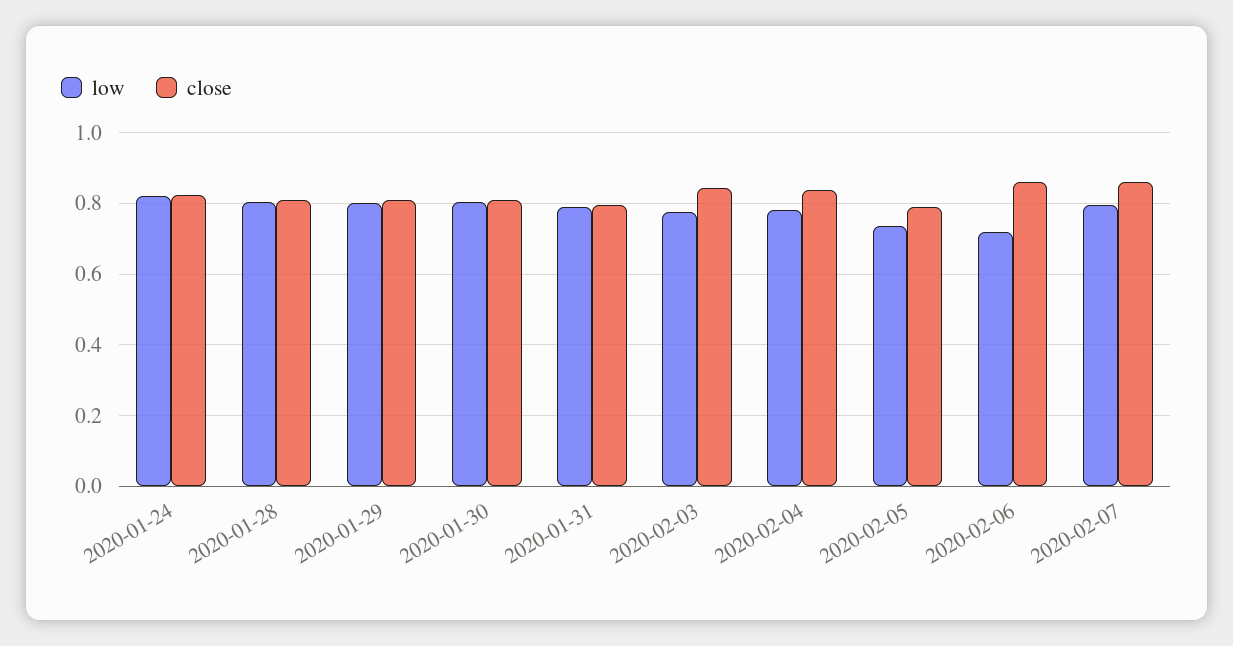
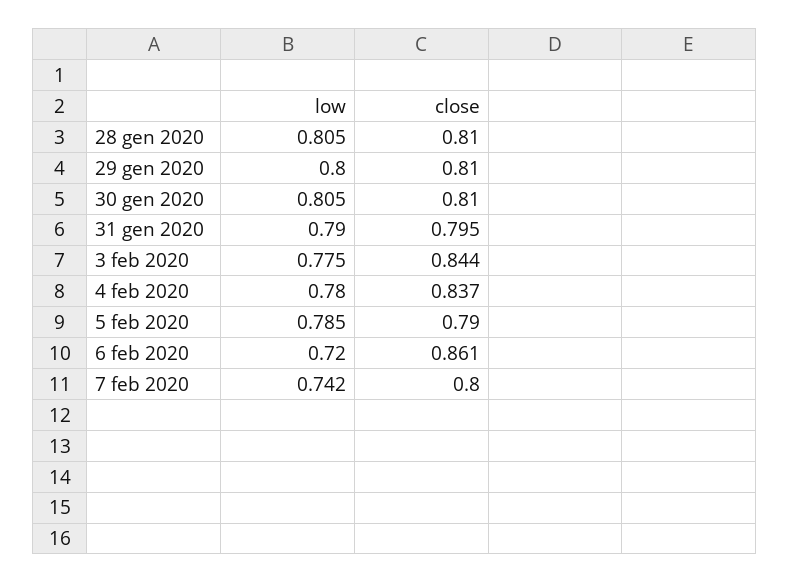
low, 2020-01-24: 0.82 -> none
close, 2020-01-24: 0.82 -> none
low, 2020-02-05: 0.74 -> 0.785
low, 2020-02-07: 0.8 -> 0.742
close, 2020-02-07: 0.86 -> 0.8

